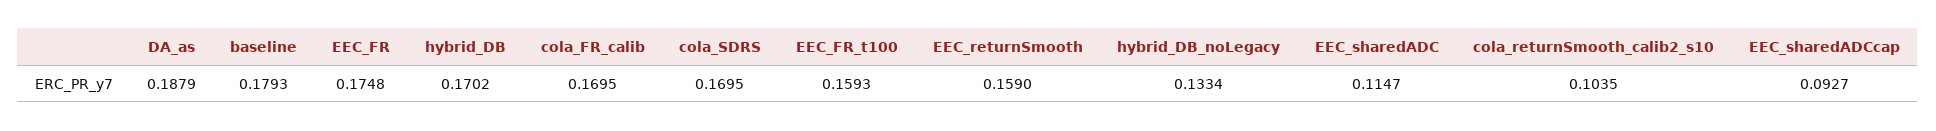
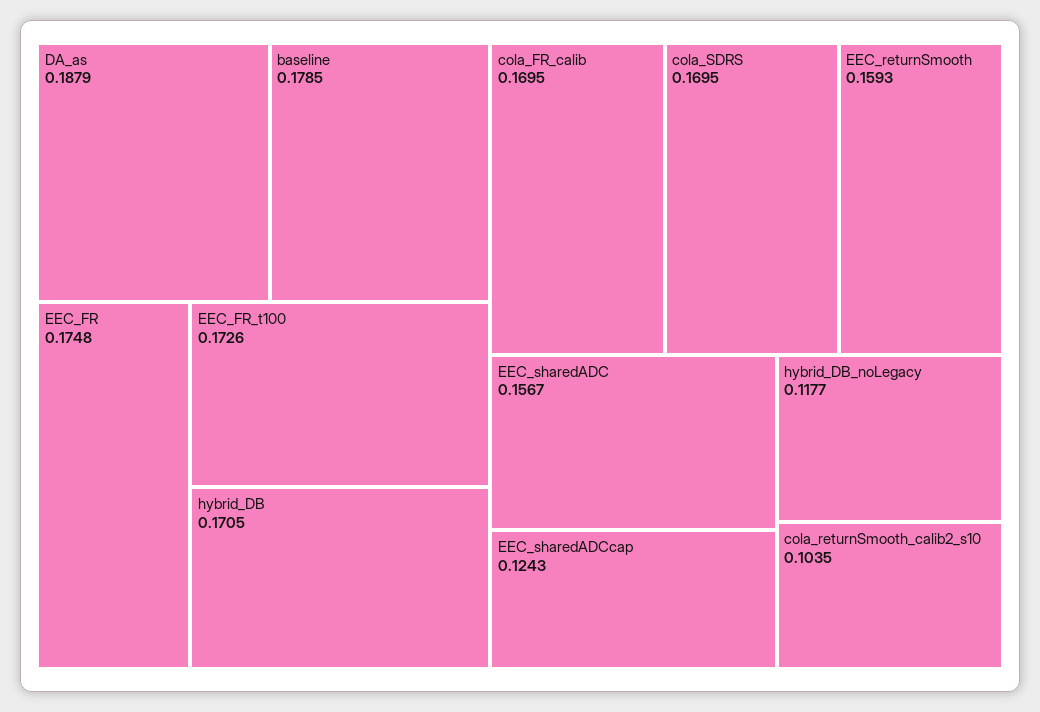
baseline: 0.1793 -> 0.1785
hybrid_DB: 0.1702 -> 0.1705
EEC_FR_t100: 0.1593 -> 0.1726
EEC_returnSmooth: 0.159 -> 0.1593
hybrid_DB_noLegacy: 0.1334 -> 0.1177
EEC_sharedADC: 0.1147 -> 0.1567
EEC_sharedADCcap: 0.0927 -> 0.1243

